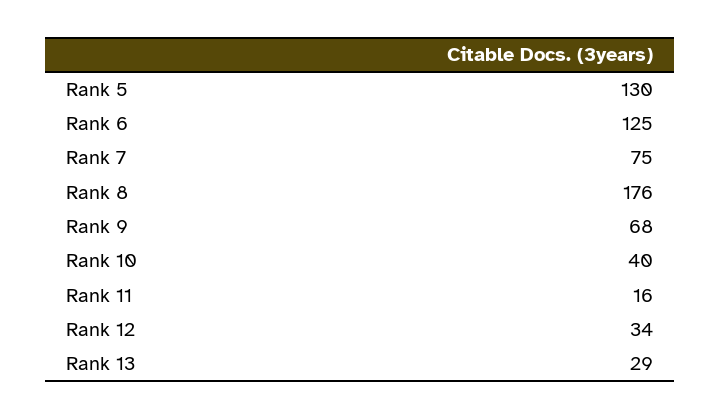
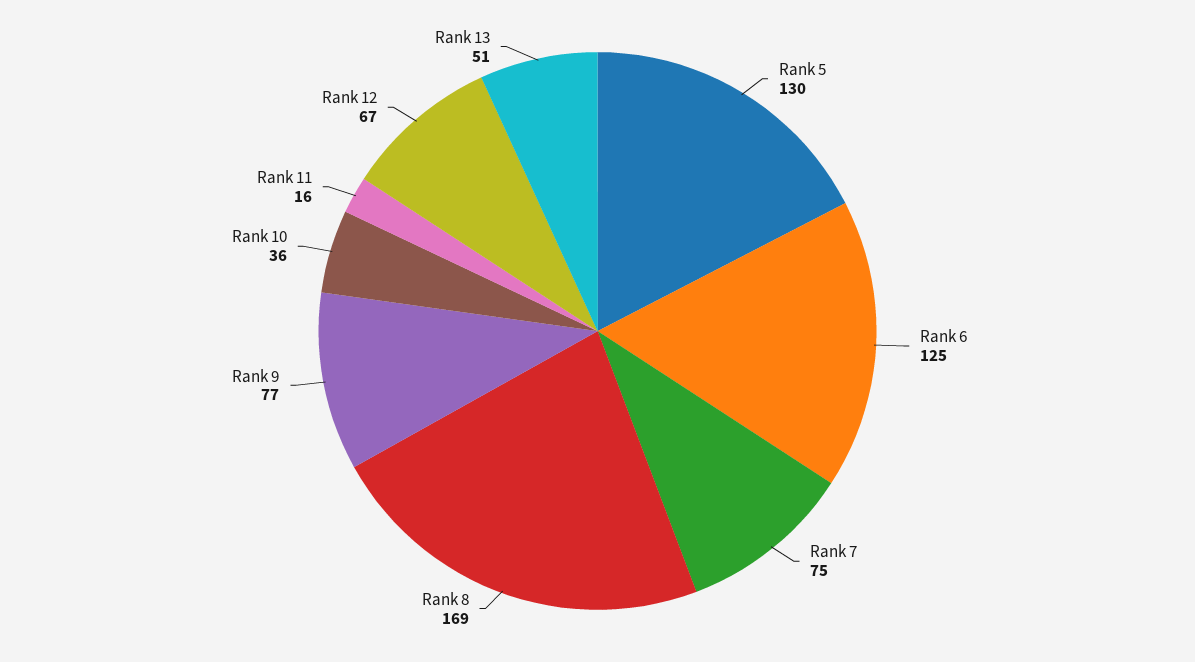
Rank 8: 176 -> 169
Rank 9: 68 -> 77
Rank 10: 40 -> 36
Rank 12: 34 -> 67
Rank 13: 29 -> 51

